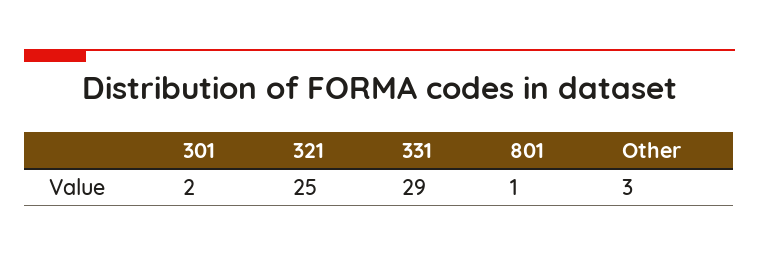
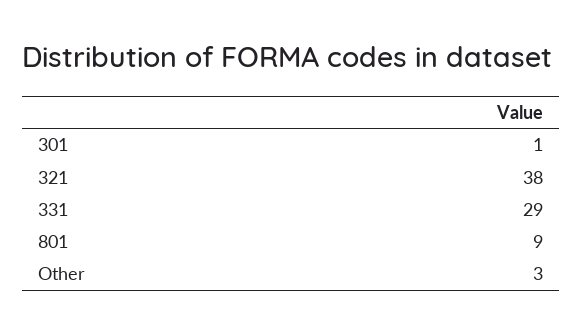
301: 2 -> 1
321: 25 -> 38
801: 1 -> 9

